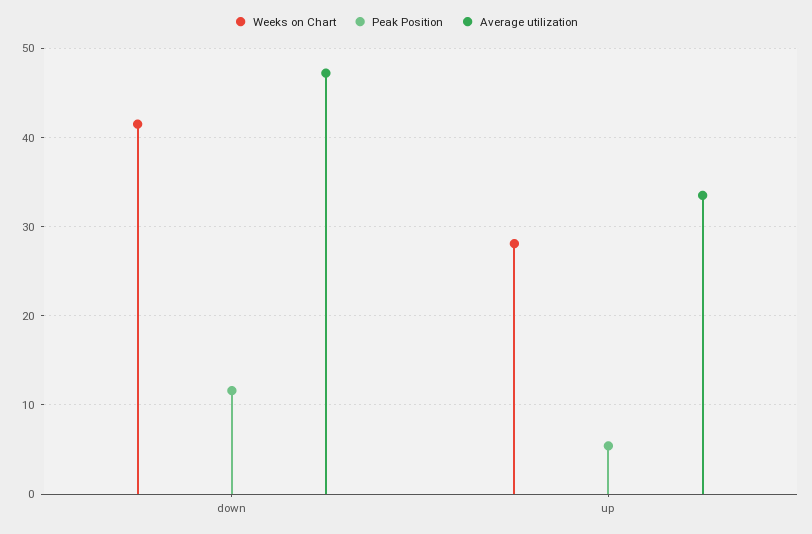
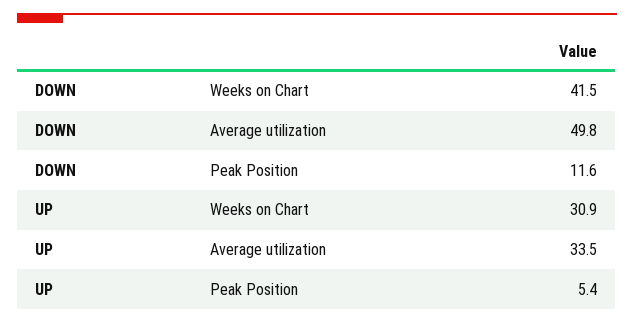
Average utilization, down: 47 -> 49.8
Weeks on Chart, up: 28 -> 30.9

